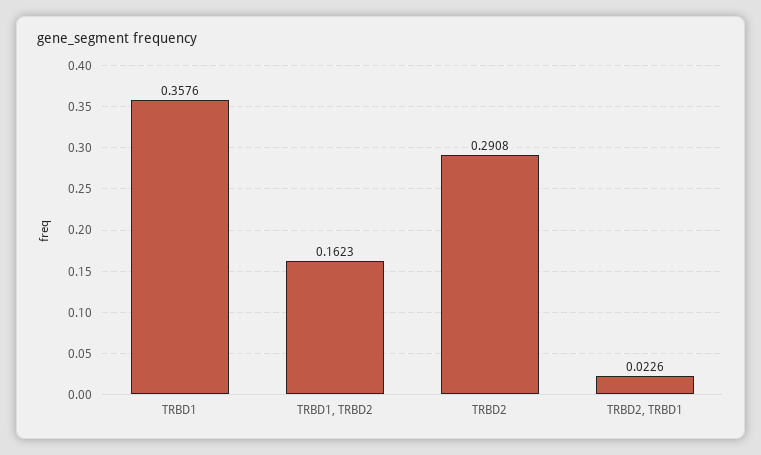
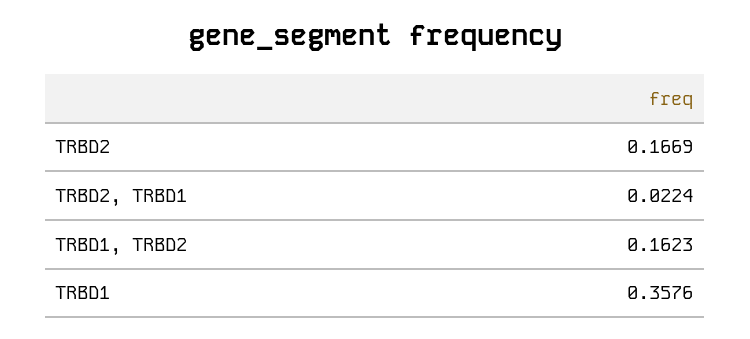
TRBD2: 0.2908 -> 0.1669
TRBD2, TRBD1: 0.0226 -> 0.0224

